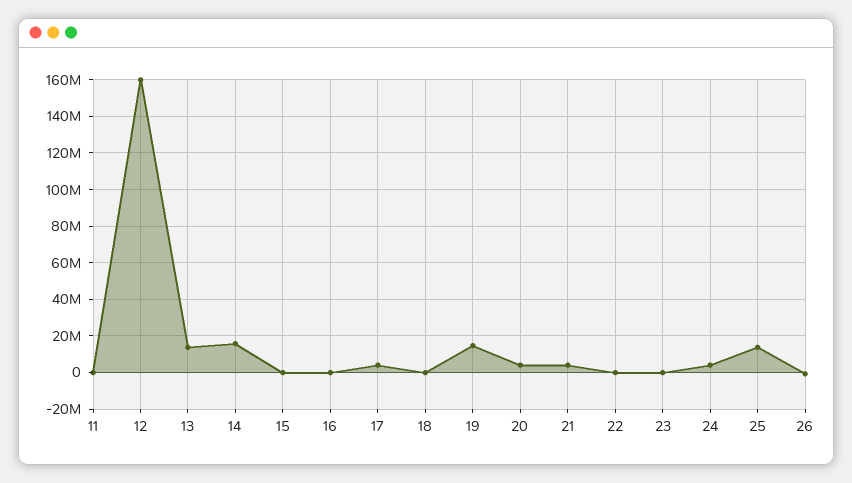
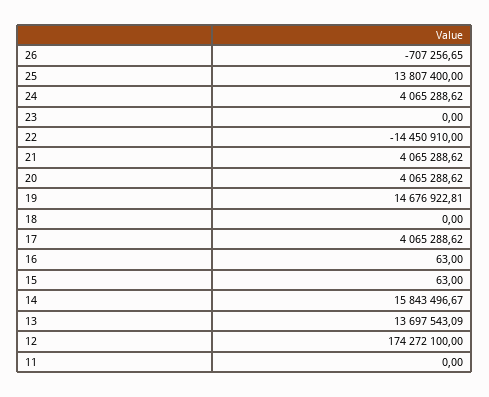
12: 160000000 -> 174272100
22: 0 -> -14450910

